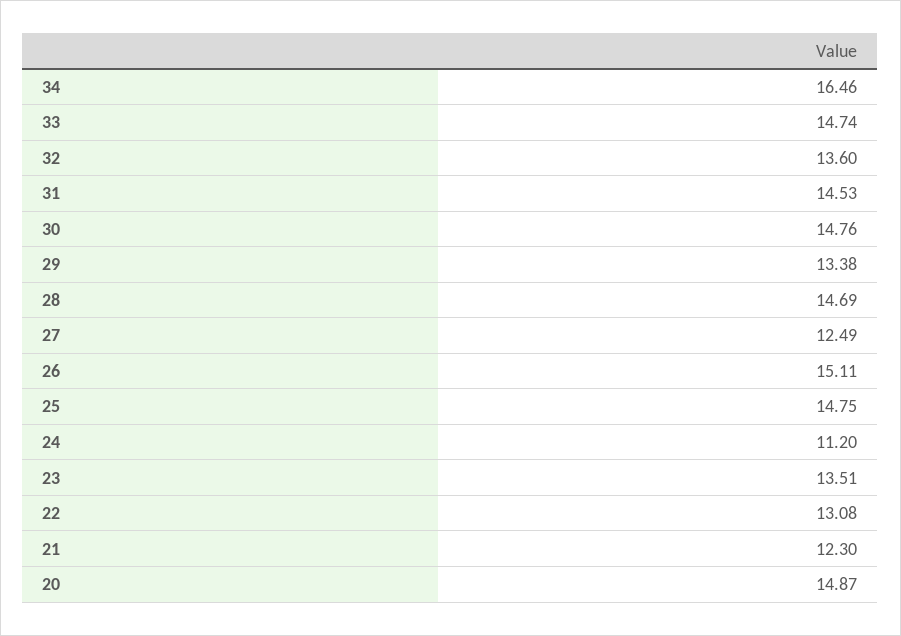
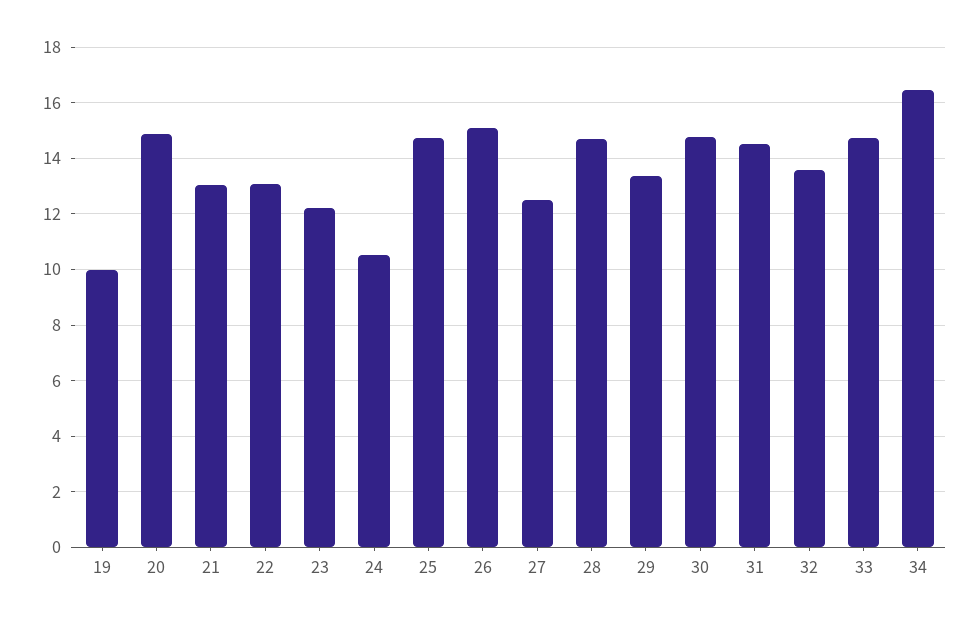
24: 11.2 -> 10.5
23: 13.51 -> 12.25
21: 12.3 -> 13
19: none -> 10

